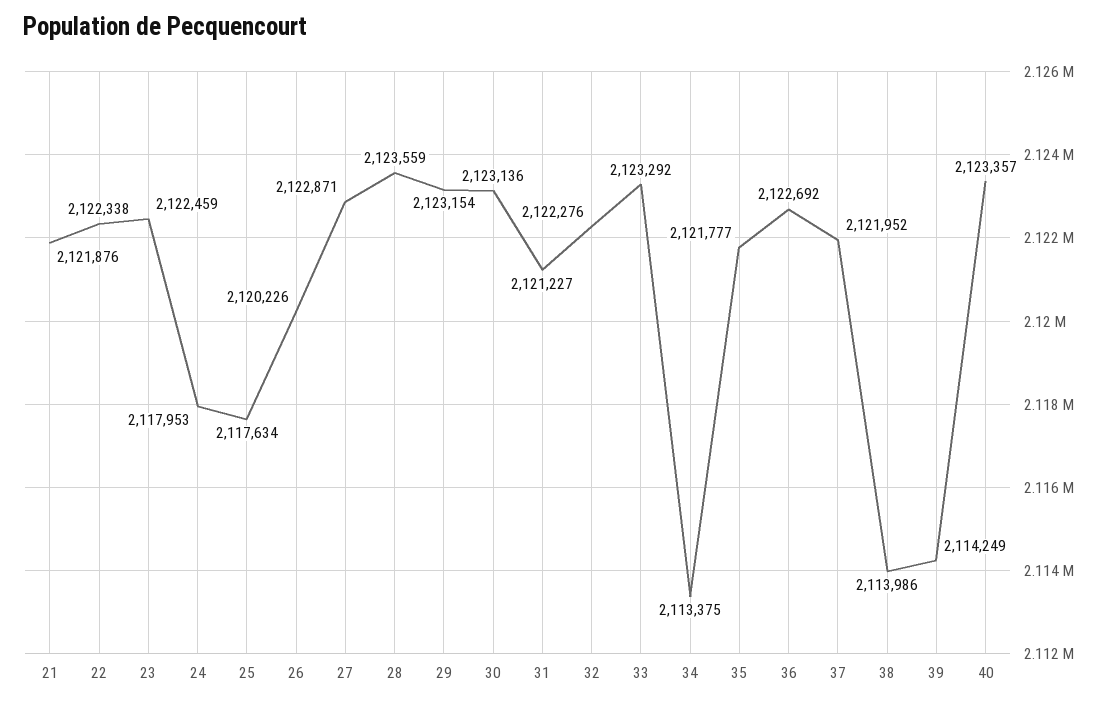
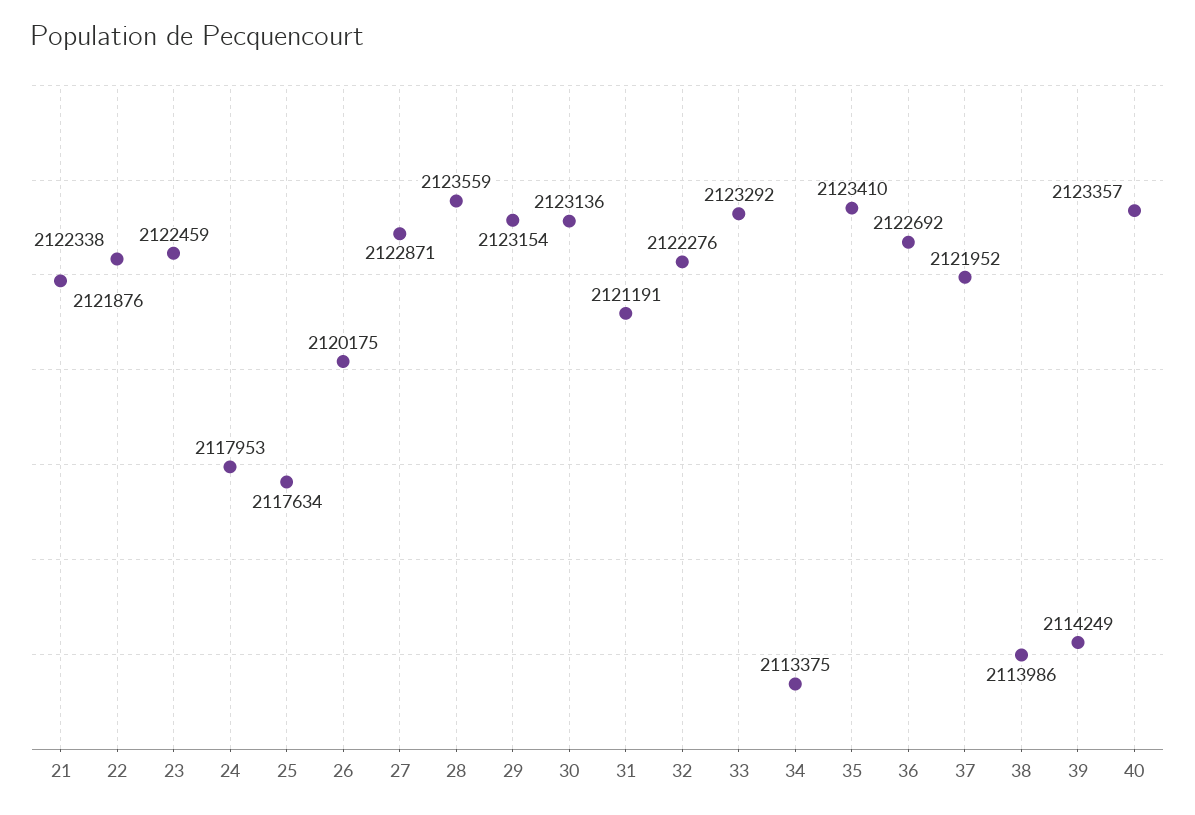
26: 2120226 -> 2120175
31: 2121227 -> 2121191
35: 2121777 -> 2123410

